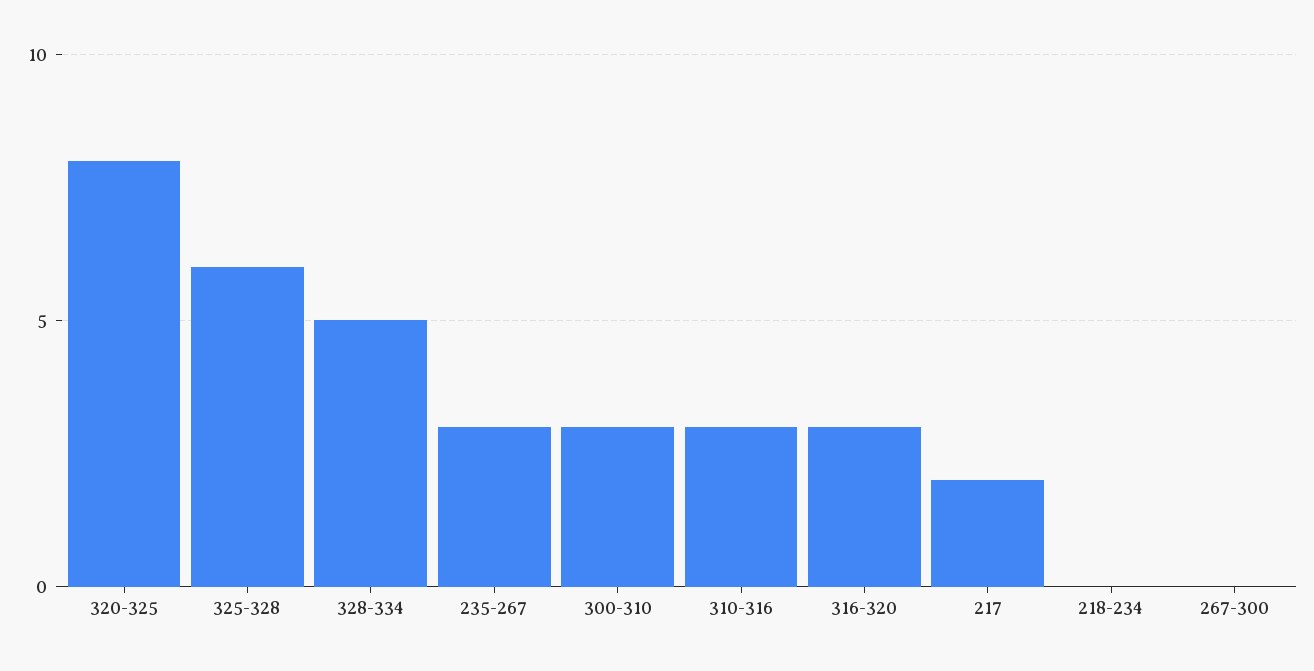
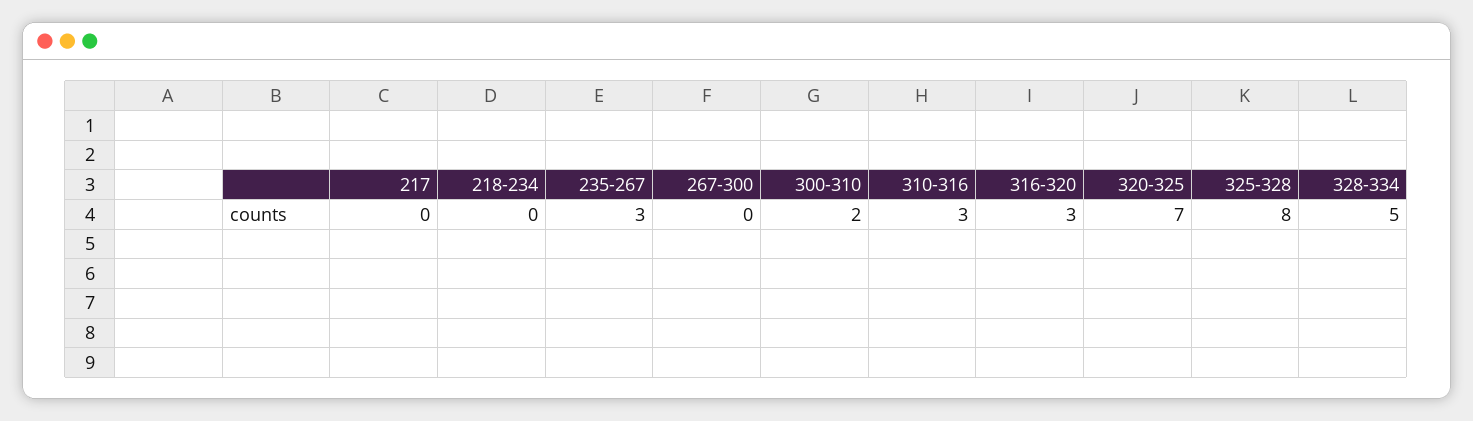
320-325: 8 -> 7
325-328: 6 -> 8
300-310: 3 -> 2
217: 2 -> 0

